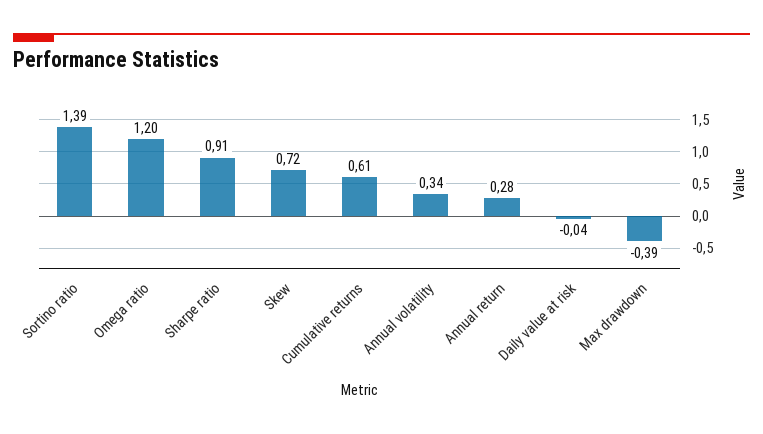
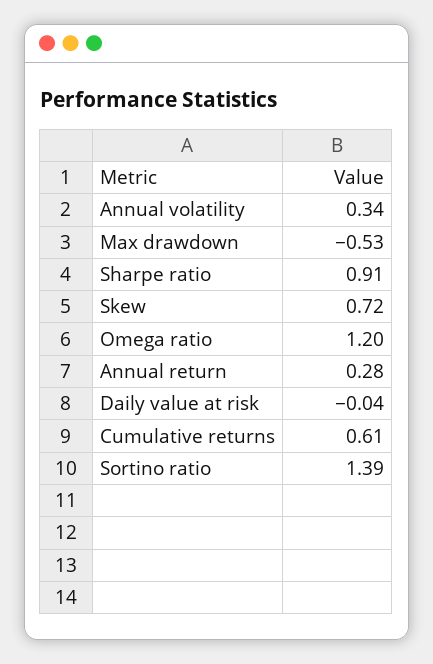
Max drawdown: -0.39 -> -0.53

